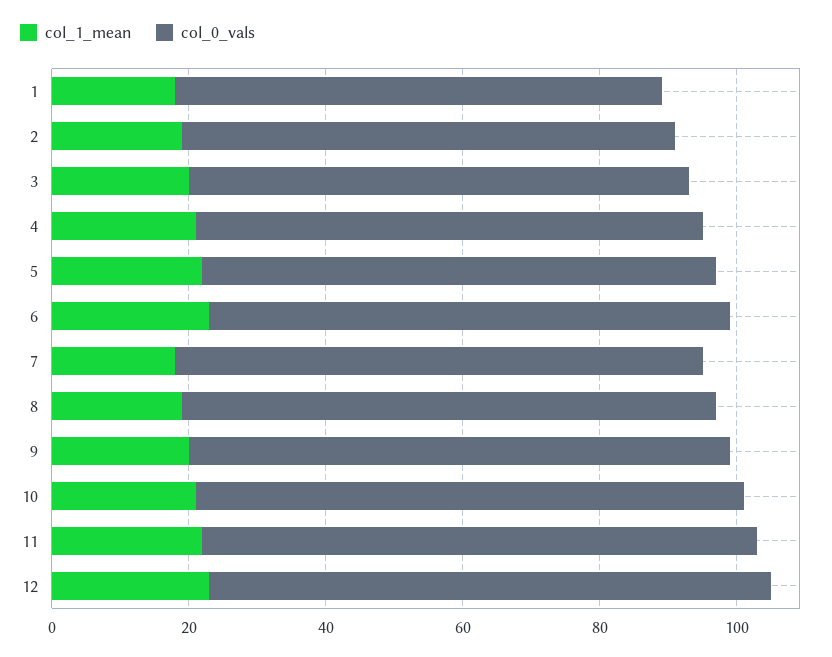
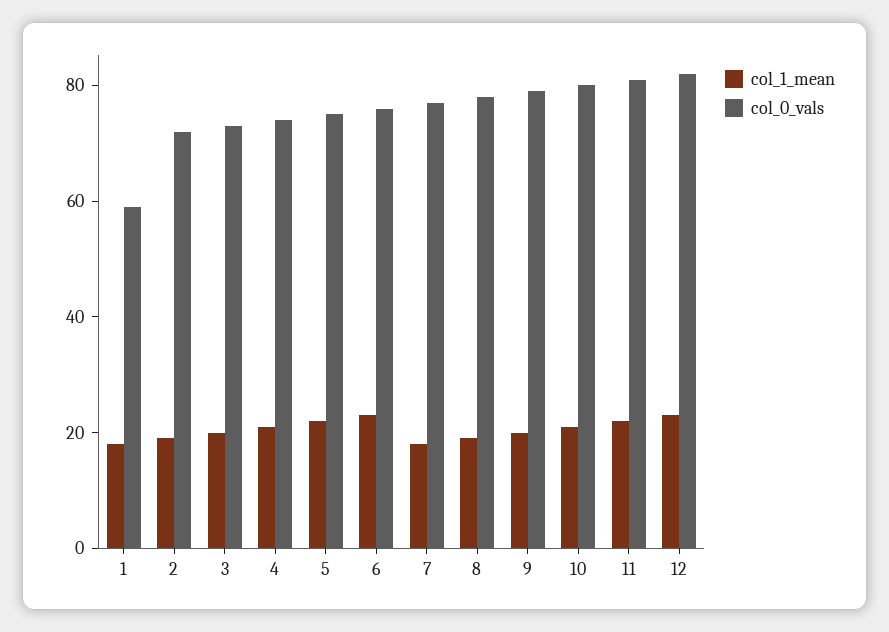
col_0_vals, 1: 70 -> 60

